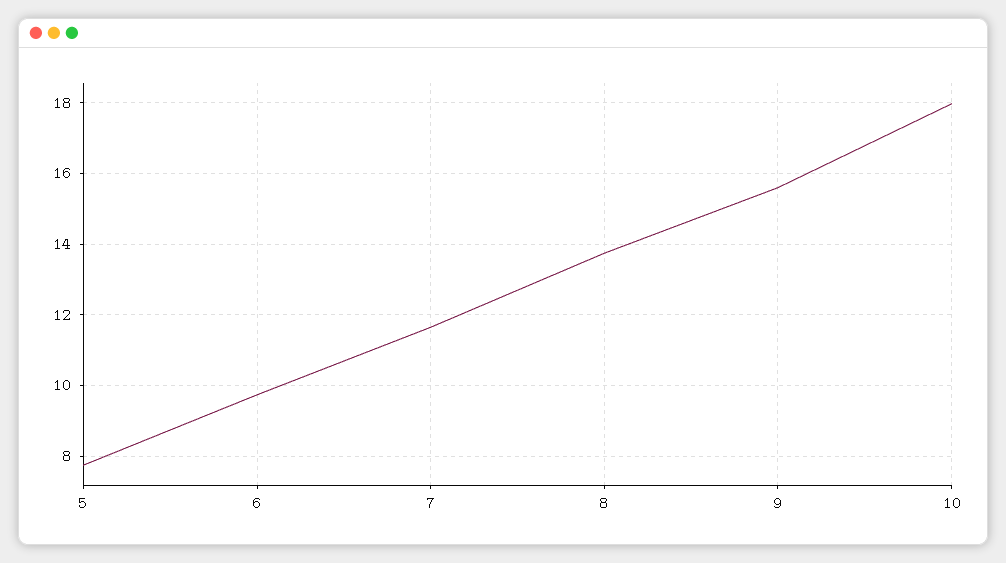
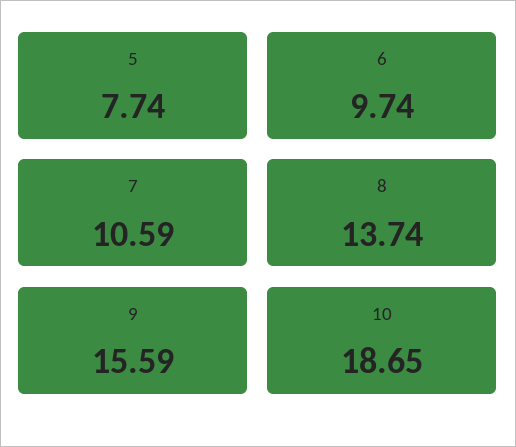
7: 11.6 -> 10.59
10: 18 -> 18.65

